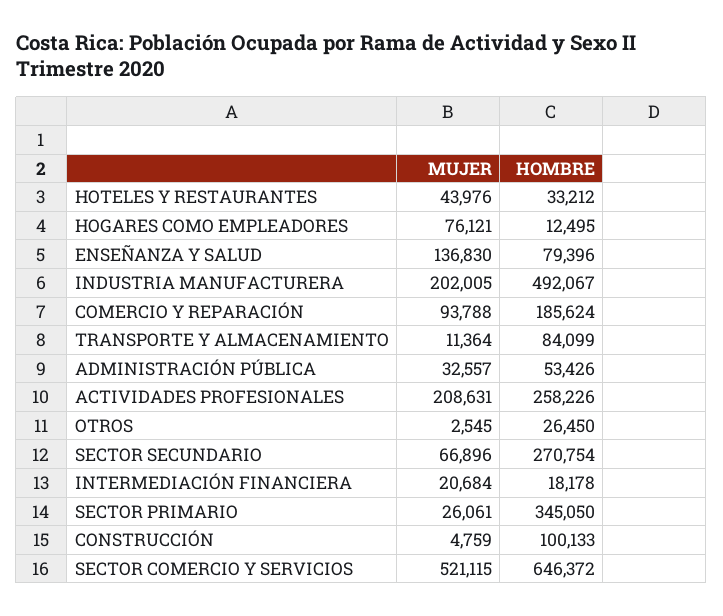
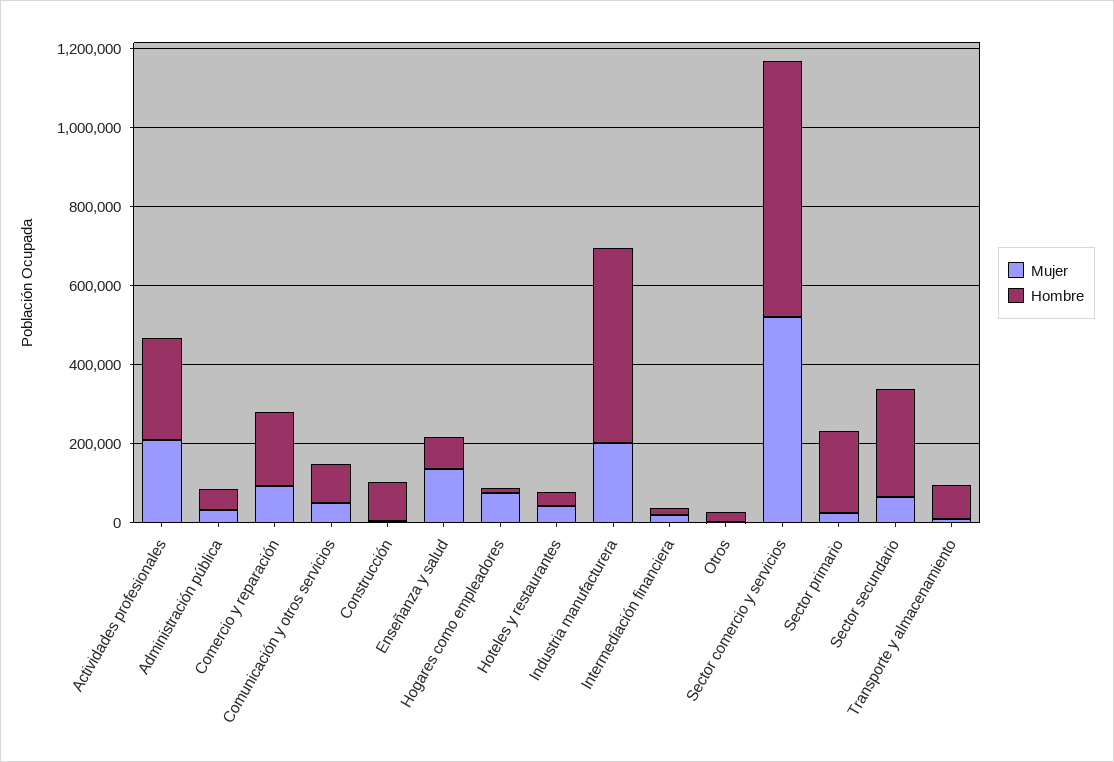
HOMBRE, SECTOR PRIMARIO: 345050 -> 200000
MUJER, Comunicación y otros servicios: none -> 50000
HOMBRE, Comunicación y otros servicios: none -> 100000

